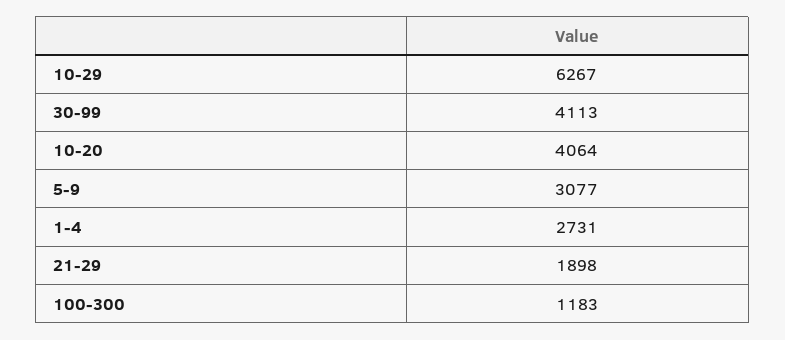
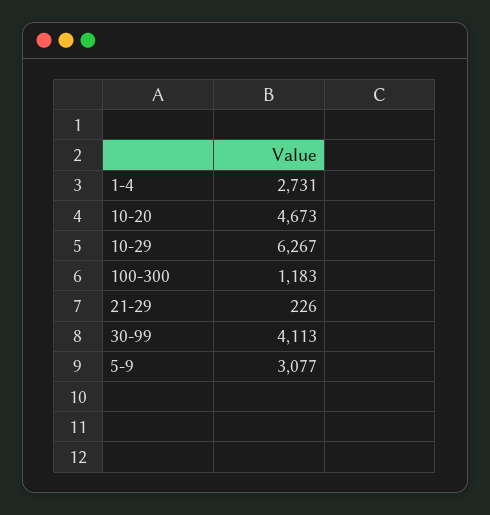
10-20: 4064 -> 4673
21-29: 1898 -> 226

